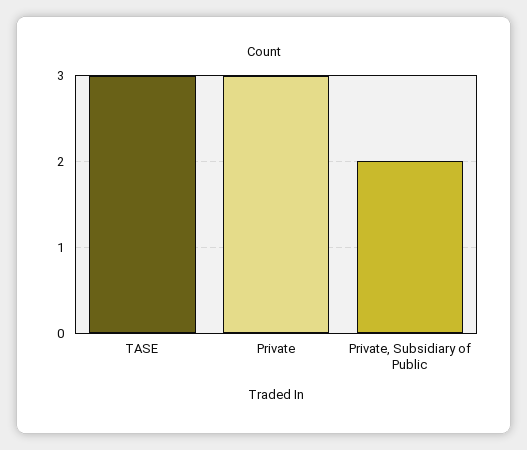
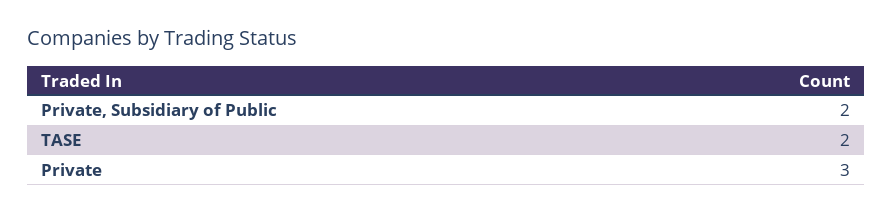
TASE: 3 -> 2

